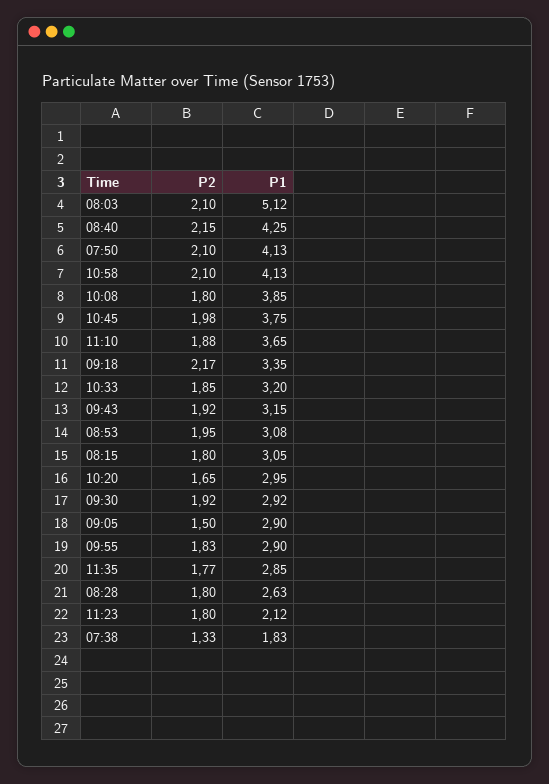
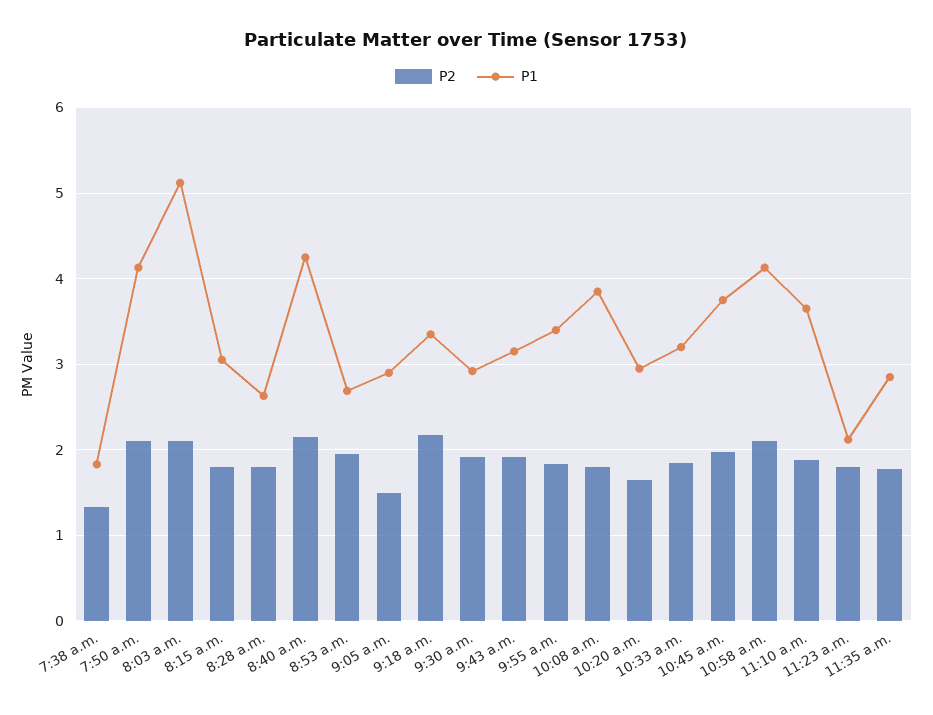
P1, 08:53: 3.08 -> 2.7
P1, 09:55: 2.9 -> 3.4

